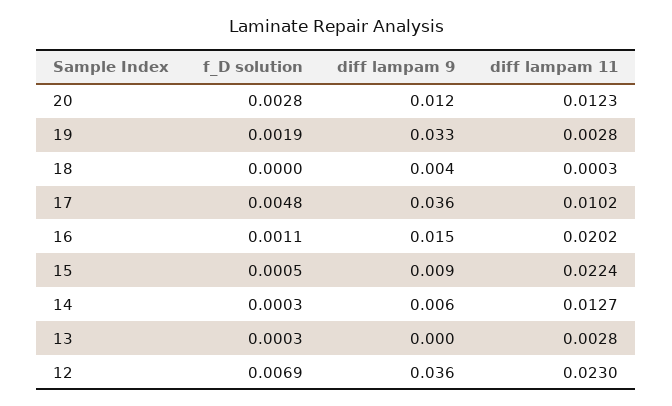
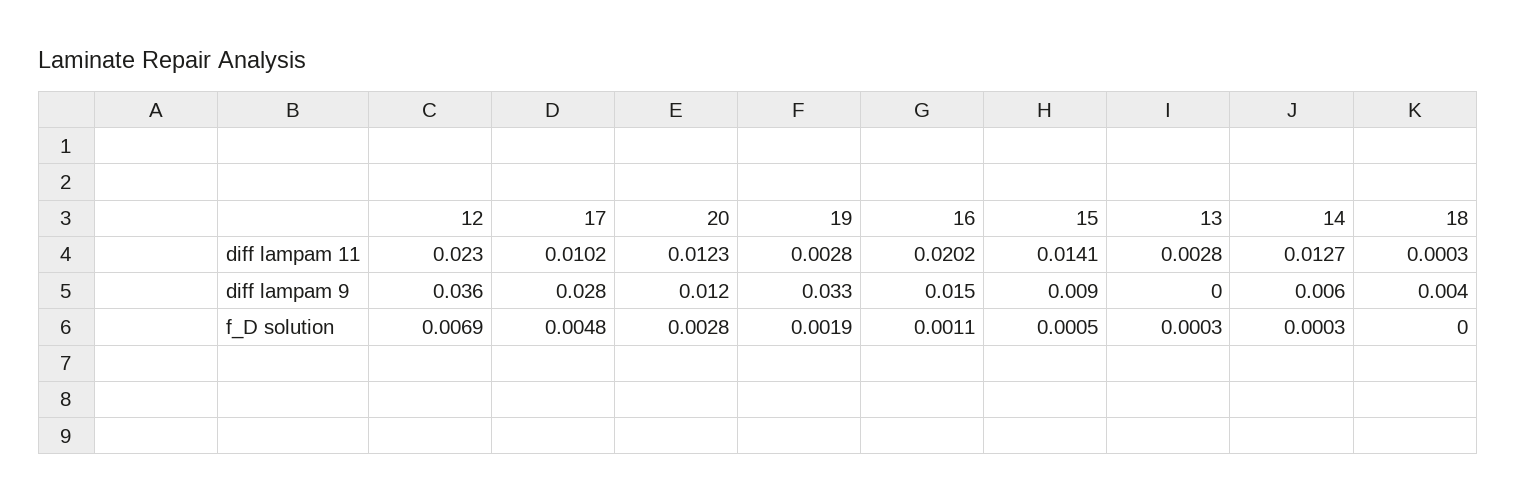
diff lampam 9, 17: 0.036 -> 0.028
diff lampam 11, 15: 0.0224 -> 0.0141

